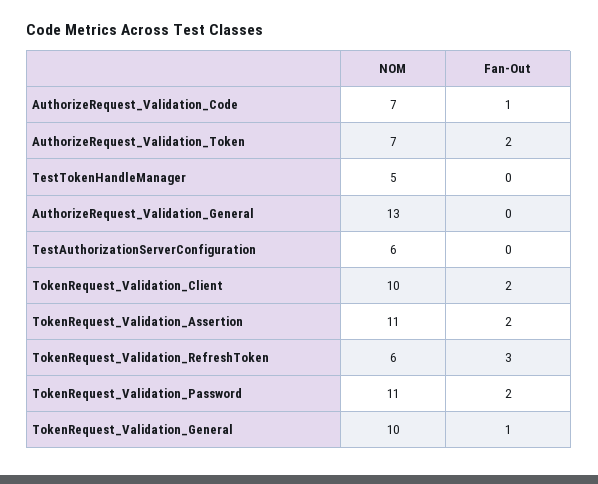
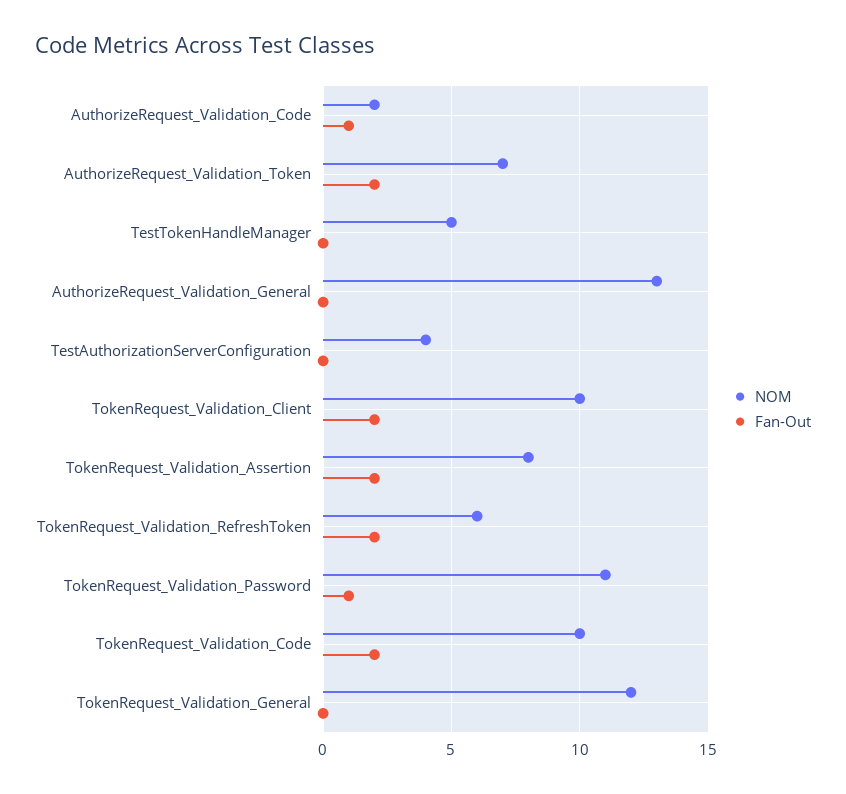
NOM, AuthorizeRequest_Validation_Code: 7 -> 2
NOM, TestAuthorizationServerConfiguration: 6 -> 4
NOM, TokenRequest_Validation_Assertion: 11 -> 8
Fan-Out, TokenRequest_Validation_RefreshToken: 3 -> 2
Fan-Out, TokenRequest_Validation_Password: 2 -> 1
NOM, TokenRequest_Validation_General: 10 -> 12
Fan-Out, TokenRequest_Validation_General: 1 -> 0
NOM, TokenRequest_Validation_Code: none -> 10
Fan-Out, TokenRequest_Validation_Code: none -> 2

